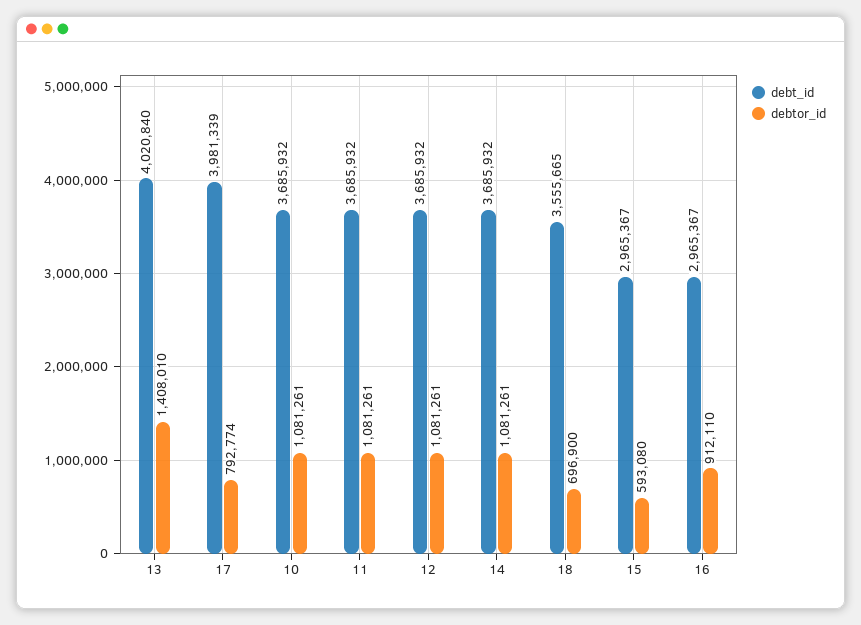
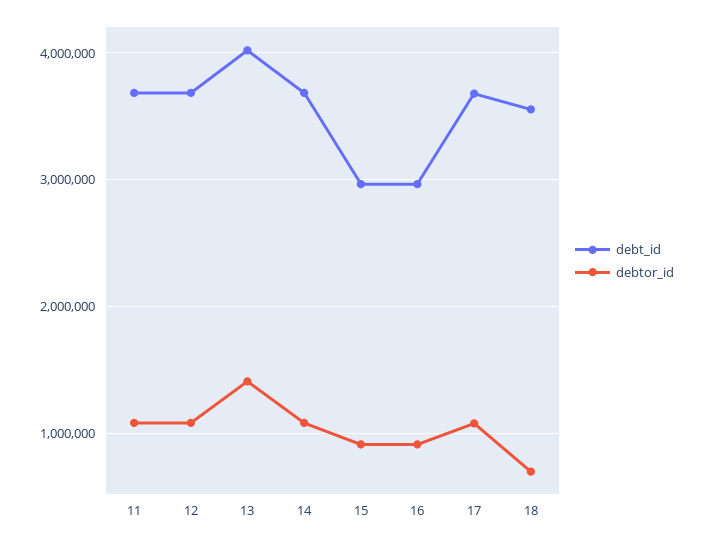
debt_id, 17: 3981339 -> 3700000
debtor_id, 17: 792774 -> 1100000
debt_id, 10: 3685932 -> none
debtor_id, 10: 1081261 -> none
debtor_id, 15: 593080 -> 900000

